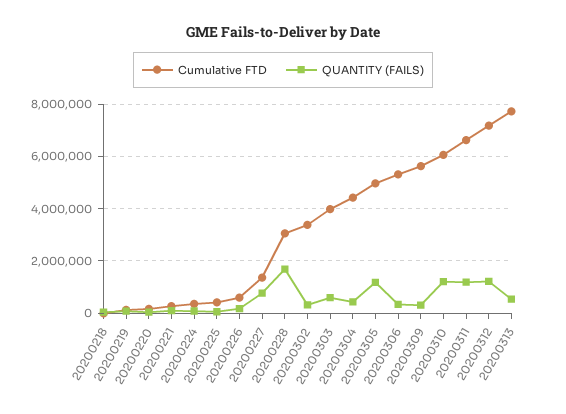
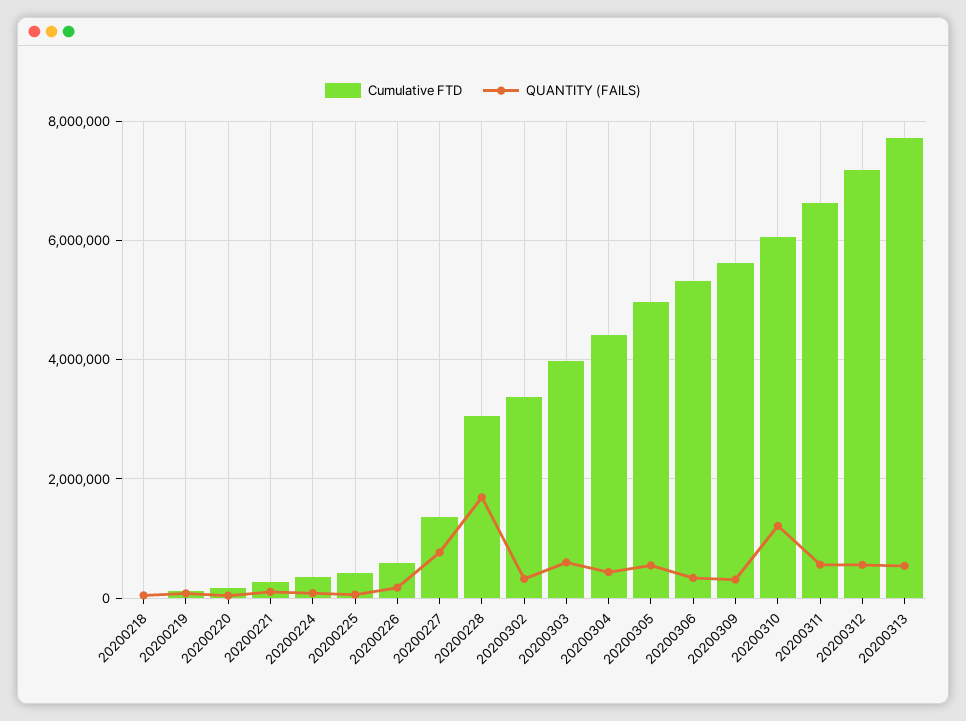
QUANTITY (FAILS), 20200305: 1250000 -> 600000
QUANTITY (FAILS), 20200311: 1250000 -> 600000
QUANTITY (FAILS), 20200312: 1250000 -> 600000

